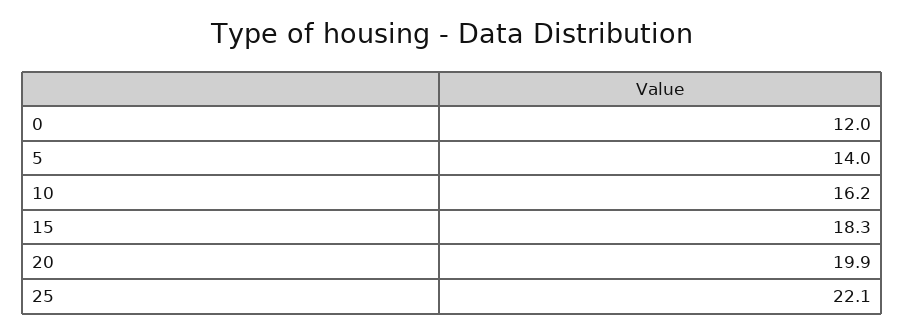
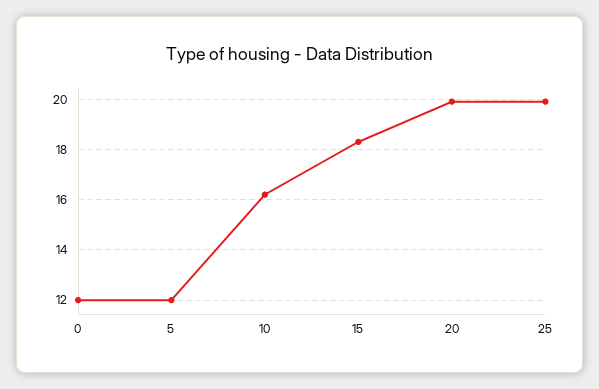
5: 14 -> 12
25: 22.1 -> 20

